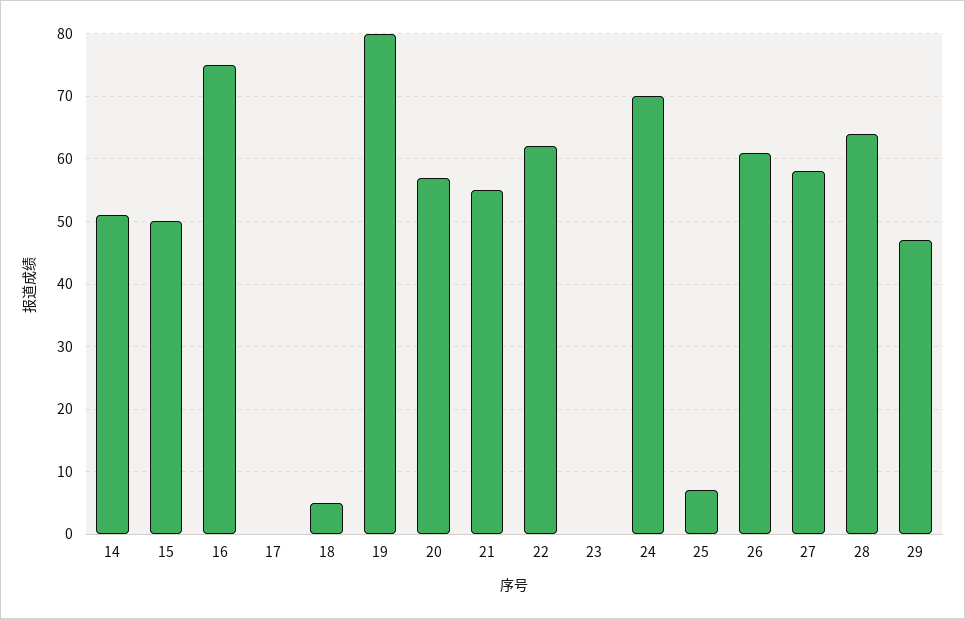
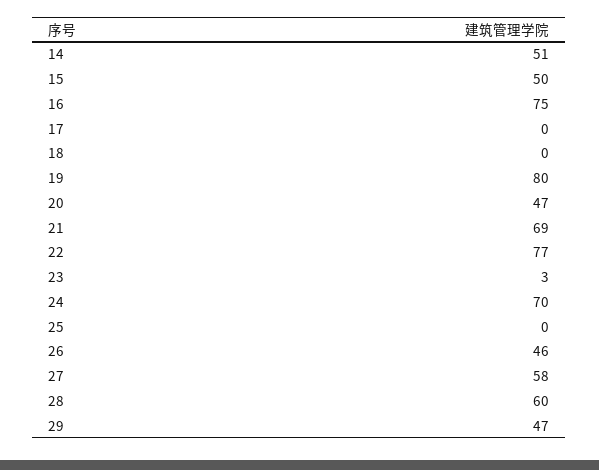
18: 5 -> 0
20: 57 -> 47
21: 55 -> 69
22: 62 -> 77
23: 0 -> 3
25: 7 -> 0
26: 61 -> 46
28: 64 -> 60

